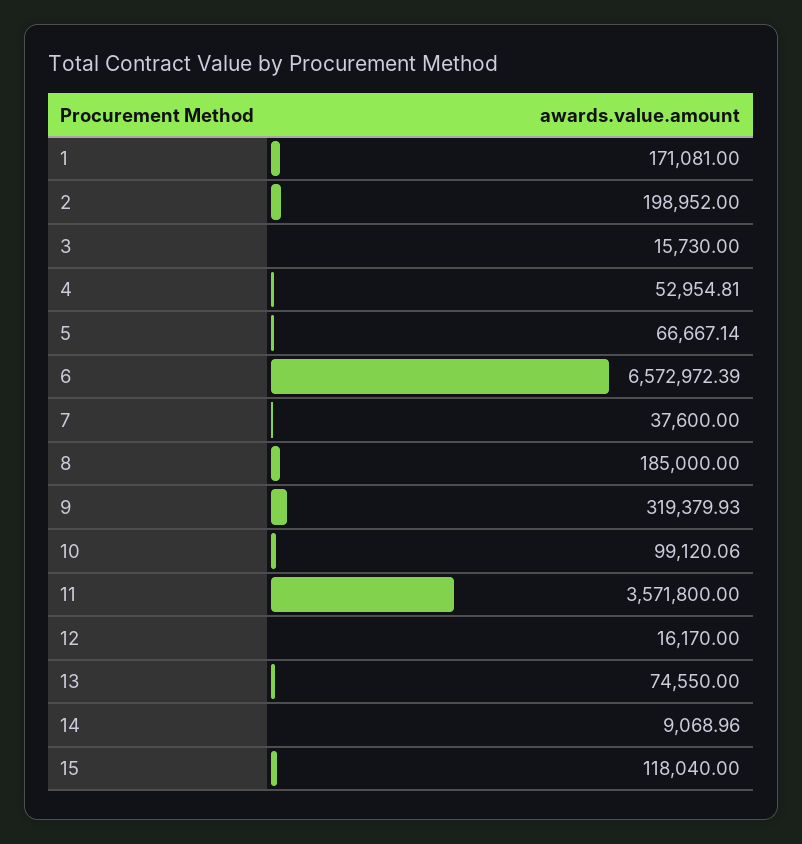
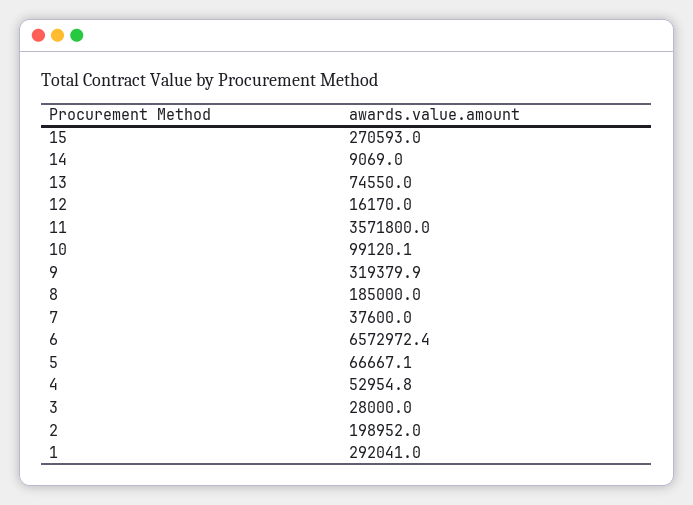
1: 171081 -> 292041
3: 15730 -> 28000
15: 118040 -> 270593

